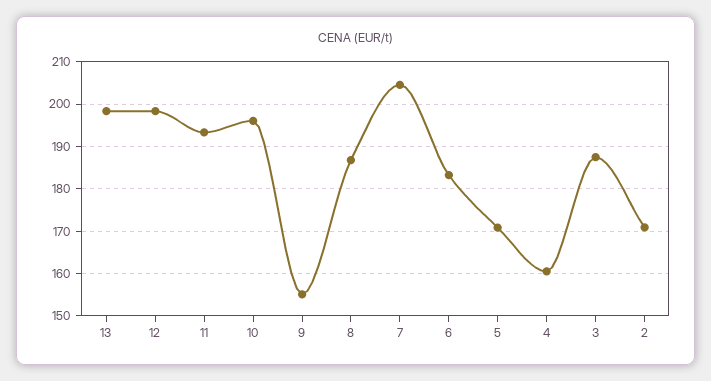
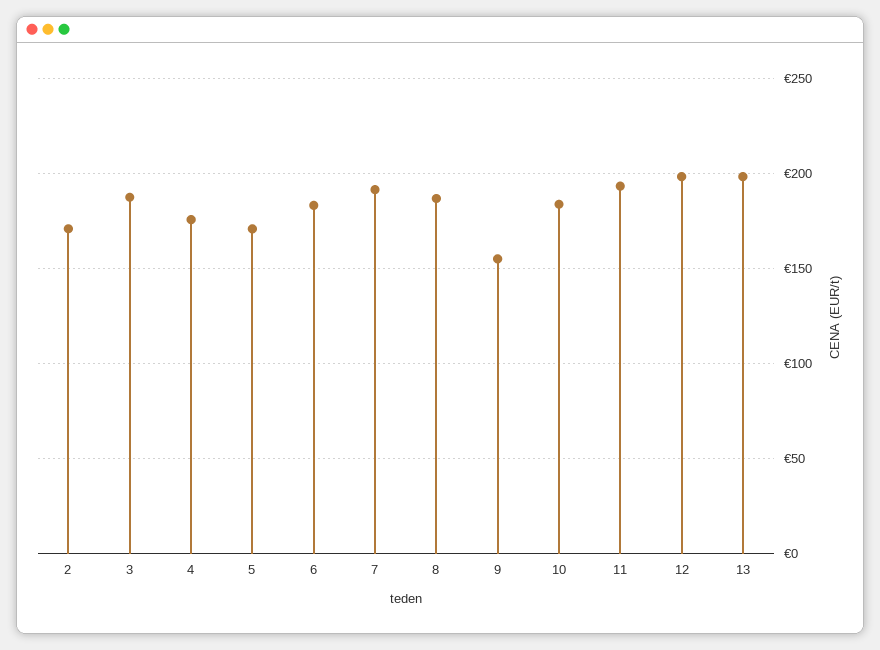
10: 196 -> 185
7: 204 -> 190
4: 160 -> 175

